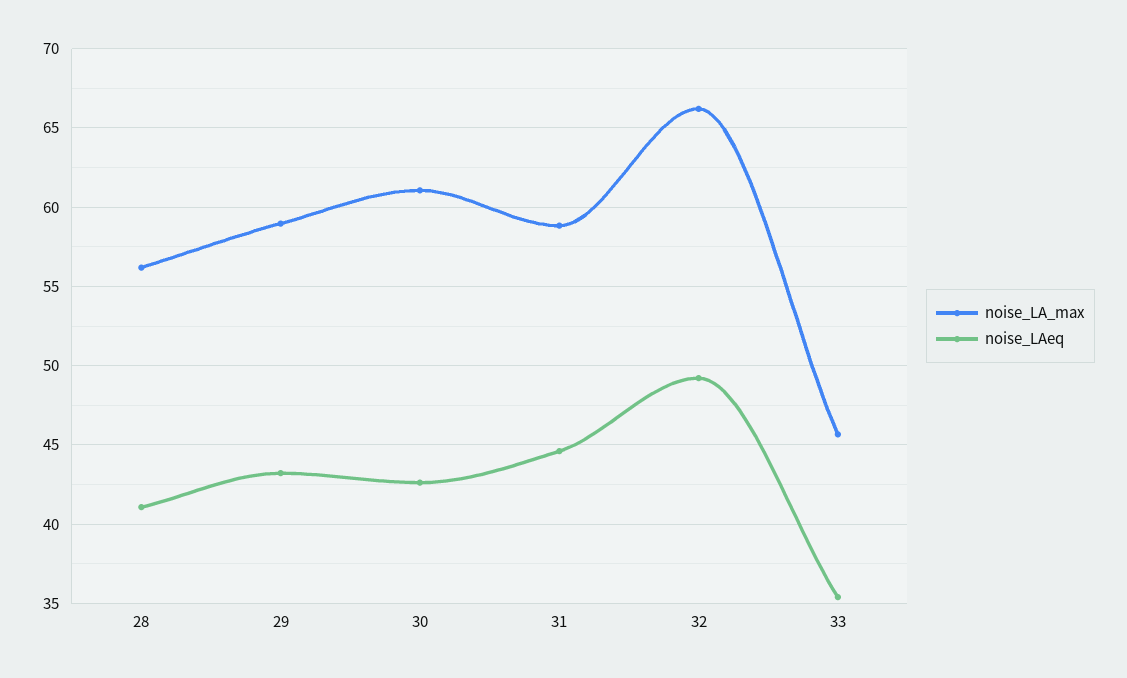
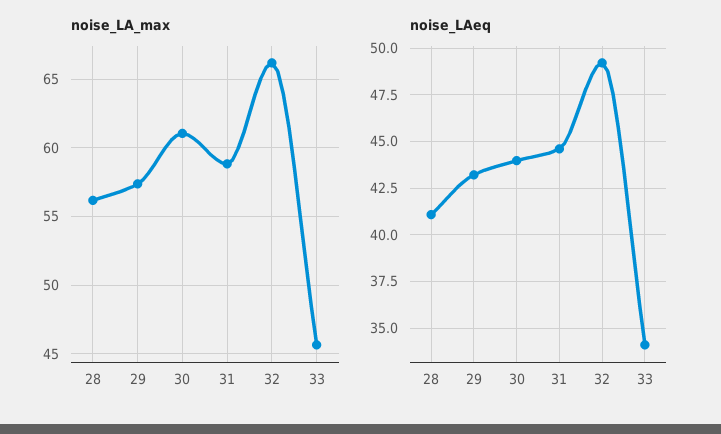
noise_LA_max, 29: 59 -> 57.5
noise_LAeq, 30: 42.5 -> 44
noise_LAeq, 33: 35.5 -> 34

